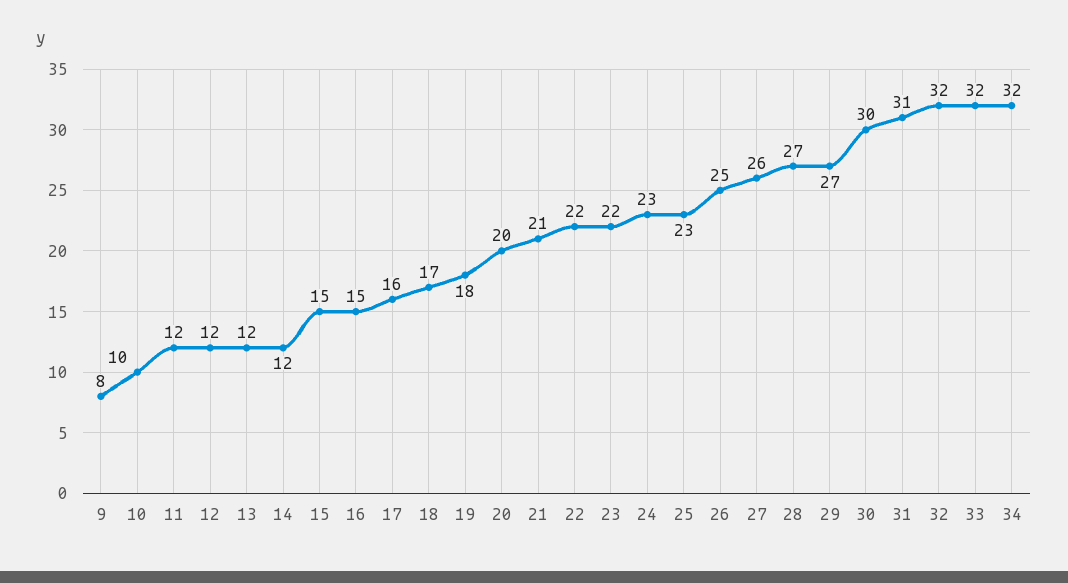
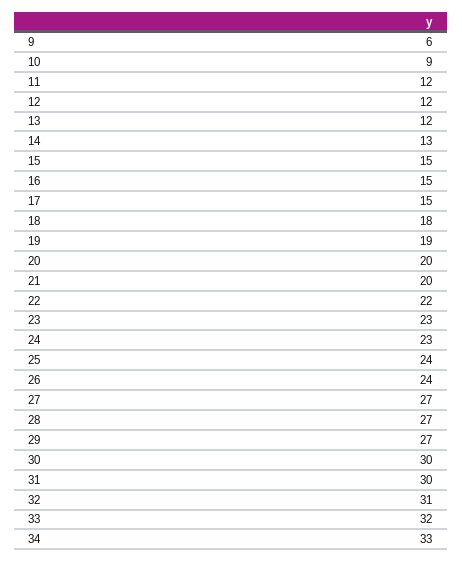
9: 8 -> 6
10: 10 -> 9
14: 12 -> 13
17: 16 -> 15
18: 17 -> 18
19: 18 -> 19
21: 21 -> 20
23: 22 -> 23
25: 23 -> 24
26: 25 -> 24
27: 26 -> 27
31: 31 -> 30
32: 32 -> 31
34: 32 -> 33

